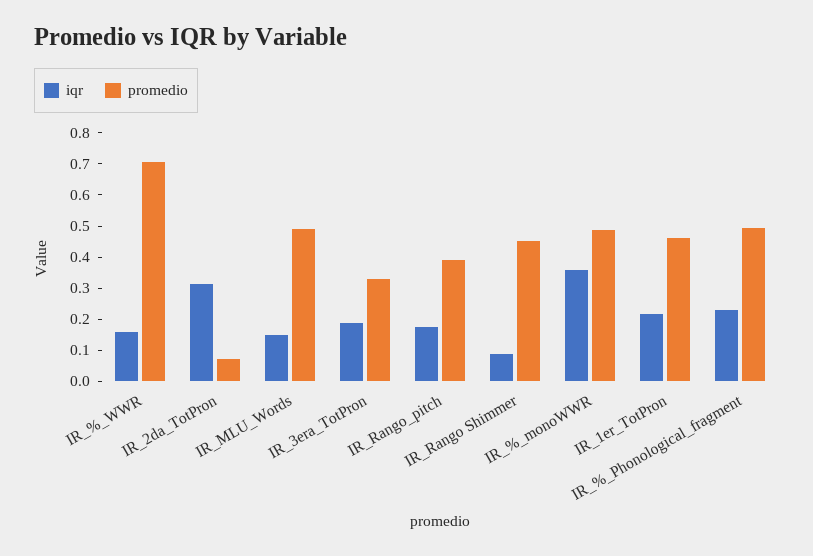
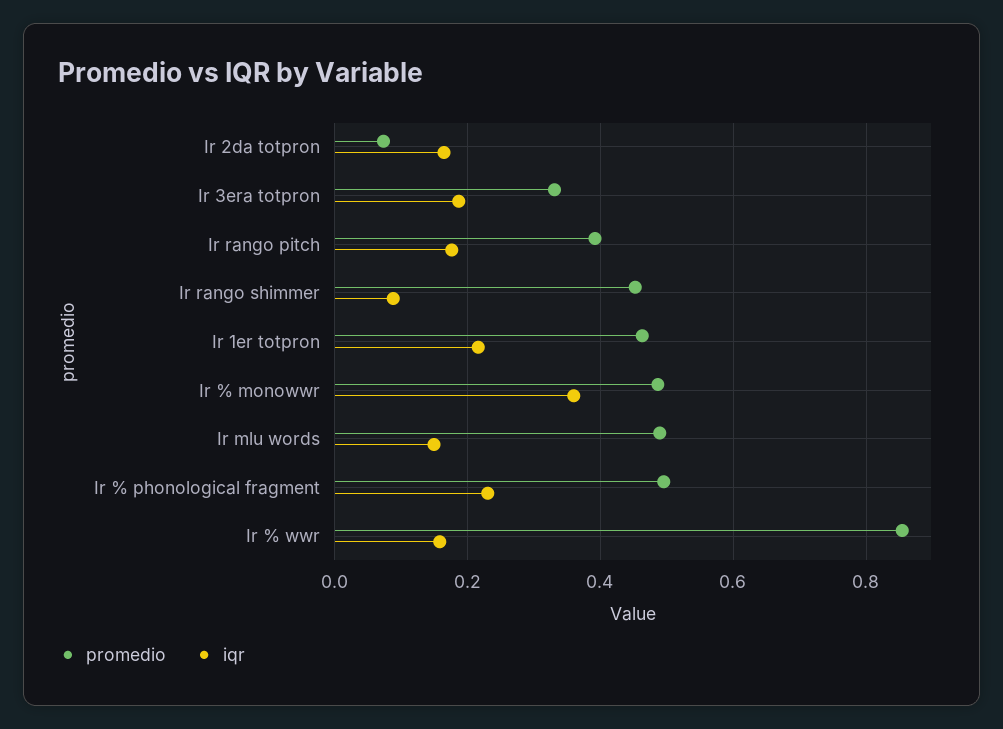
promedio, IR_%_WWR: 0.7 -> 0.86
iqr, IR_2da_TotPron: 0.3 -> 0.16

